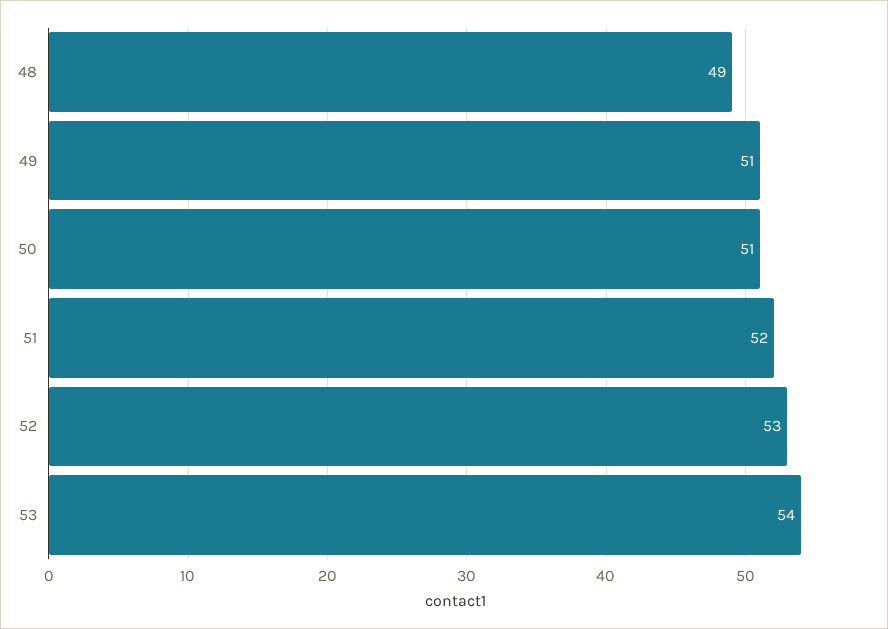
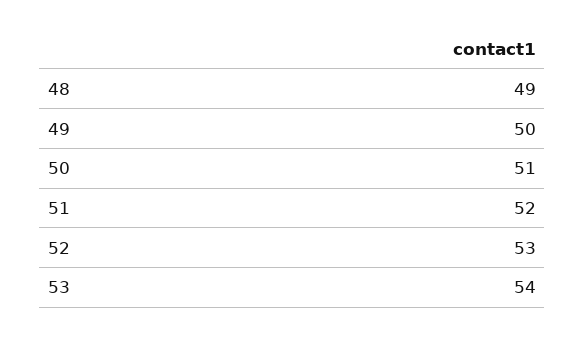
49: 51 -> 50

